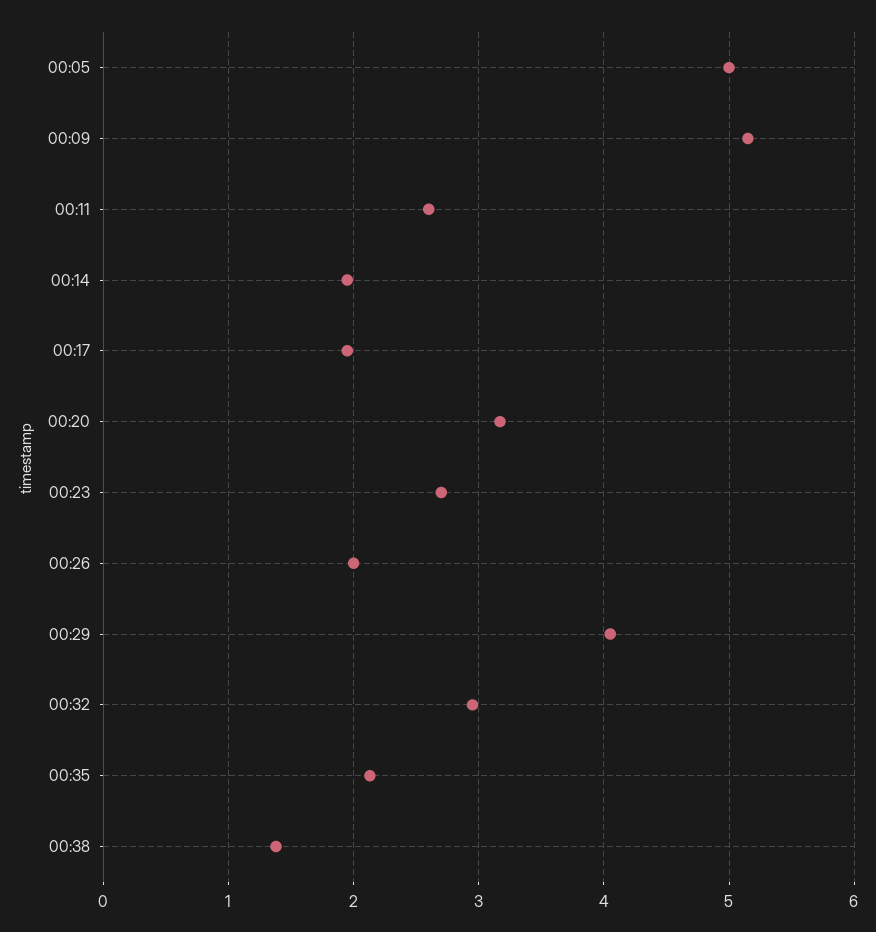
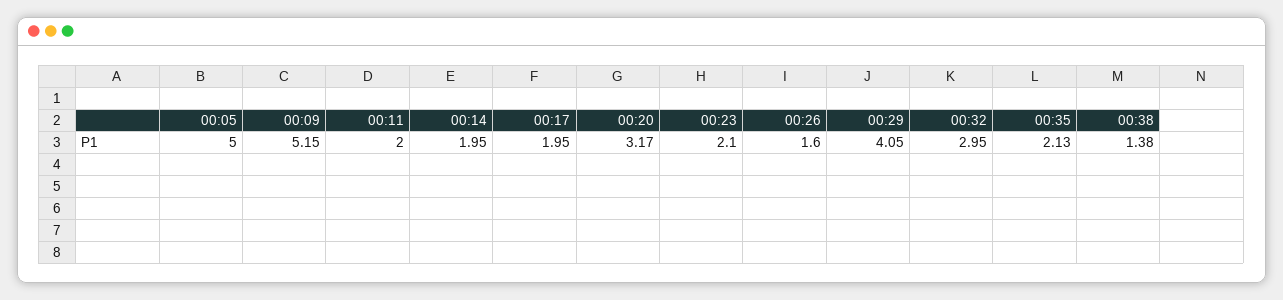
00:11: 2.6 -> 2
00:23: 2.7 -> 2.1
00:26: 2 -> 1.6

